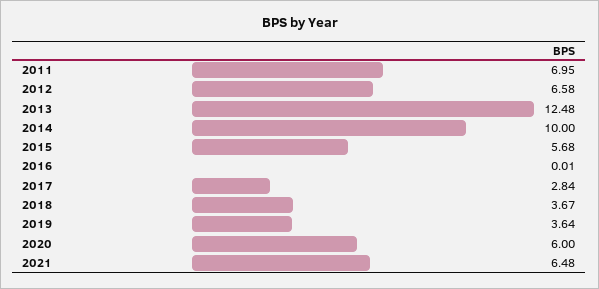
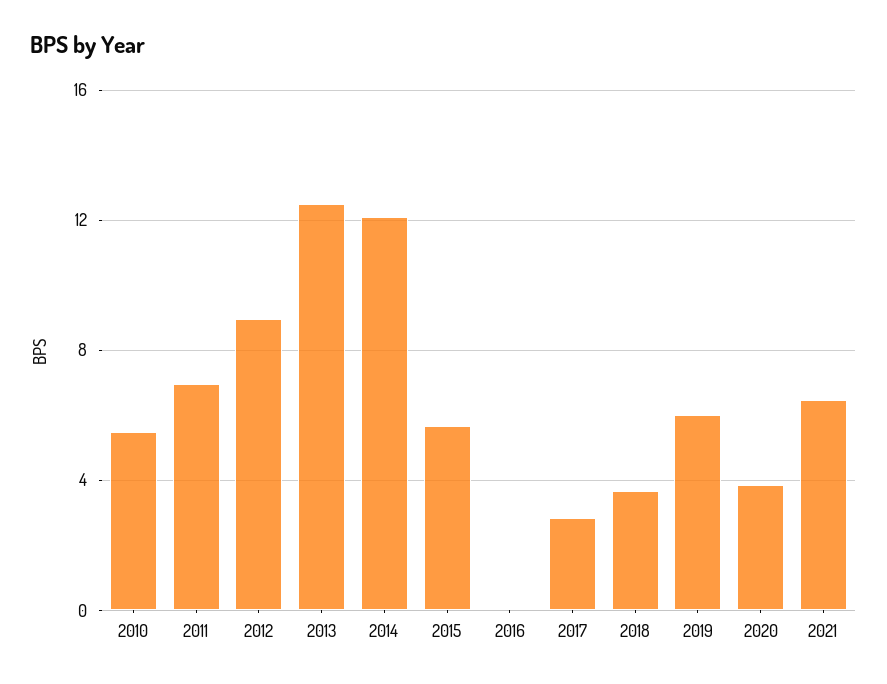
2012: 6.58 -> 9
2014: 10 -> 12
2019: 3.64 -> 6
2020: 6 -> 4
2010: none -> 5.5

